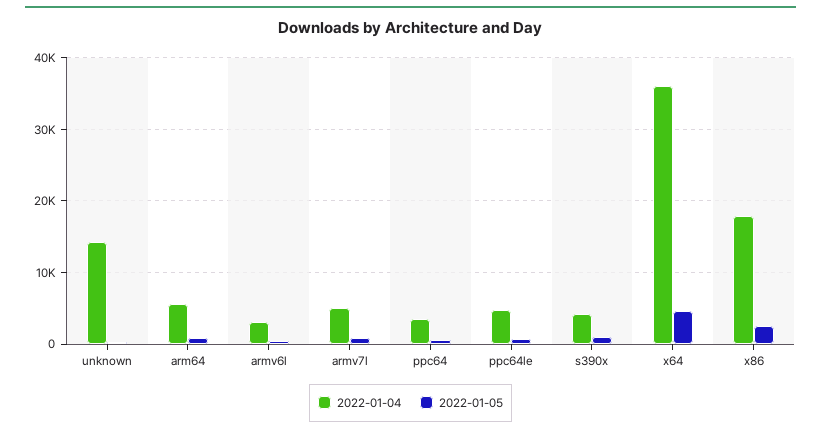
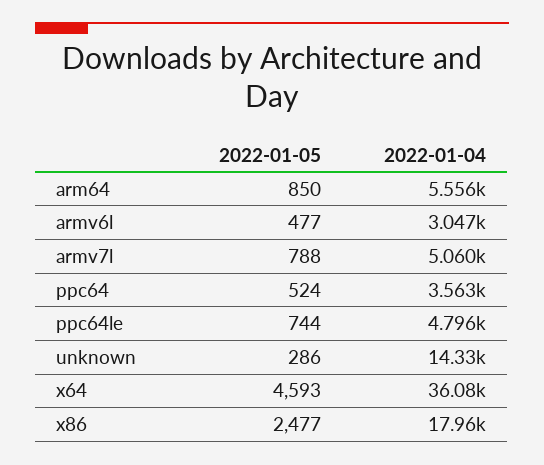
2022-01-04, s390x: 4000 -> none
2022-01-05, s390x: 1000 -> none

